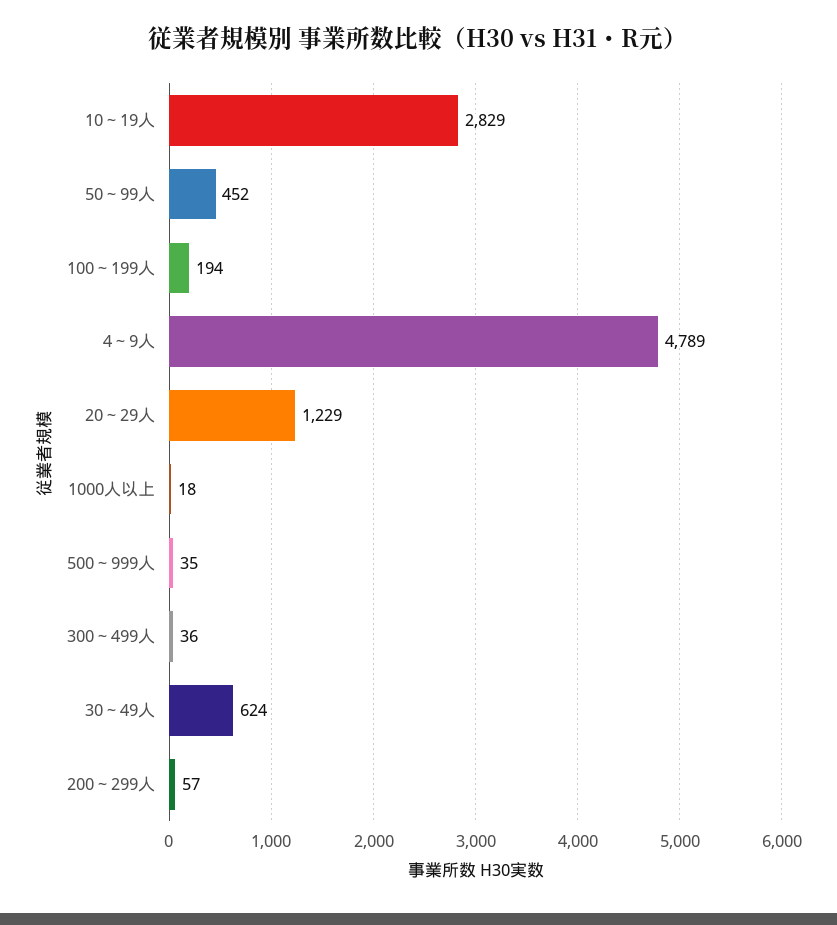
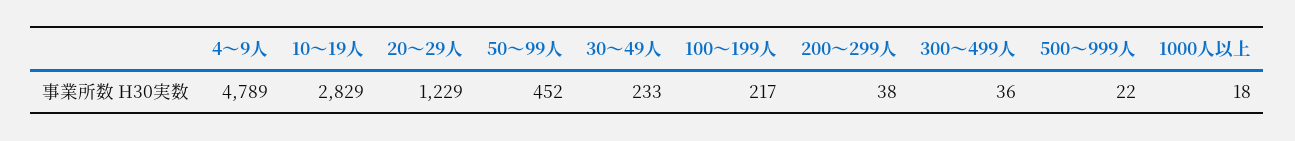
100～199人: 194 -> 217
500～999人: 35 -> 22
30～49人: 624 -> 233
200～299人: 57 -> 38

